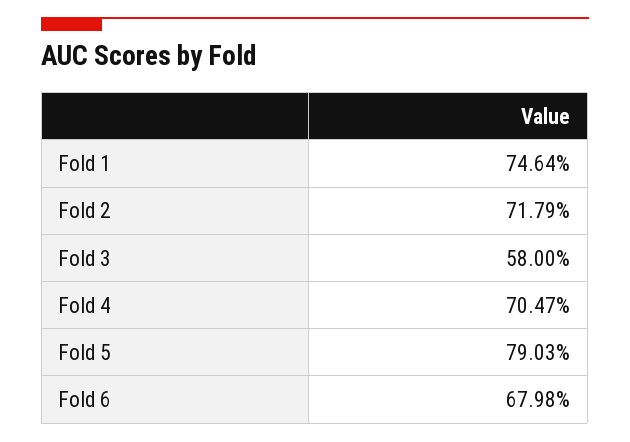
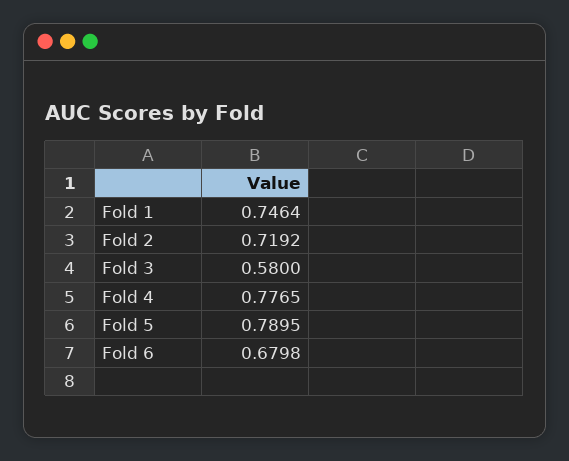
Fold 2: 0.7179 -> 0.7192
Fold 4: 0.7047 -> 0.7765
Fold 5: 0.7903 -> 0.7895

